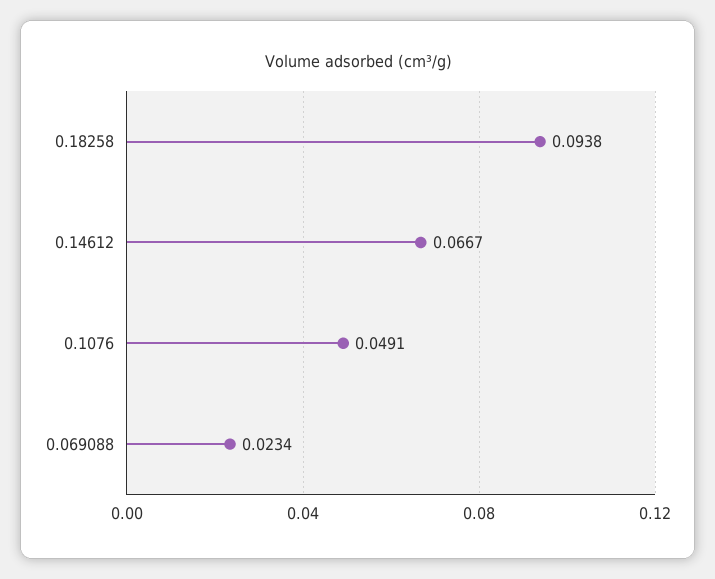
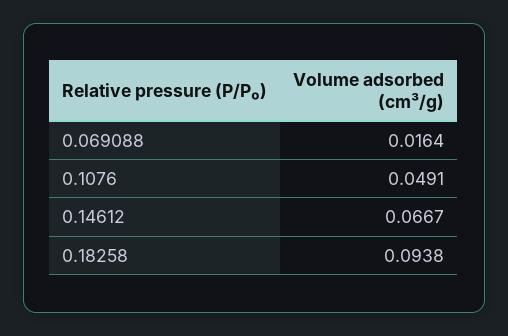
0.069088: 0.0234 -> 0.0164

